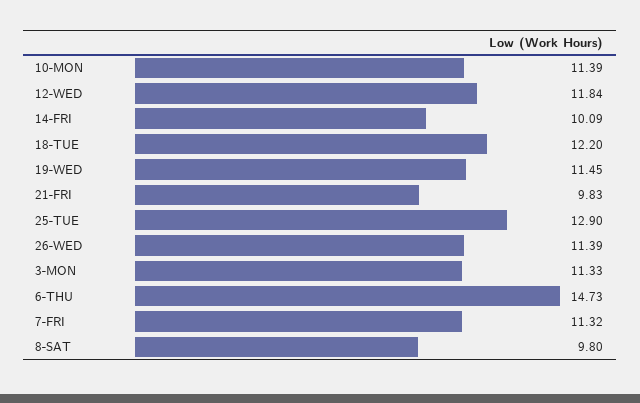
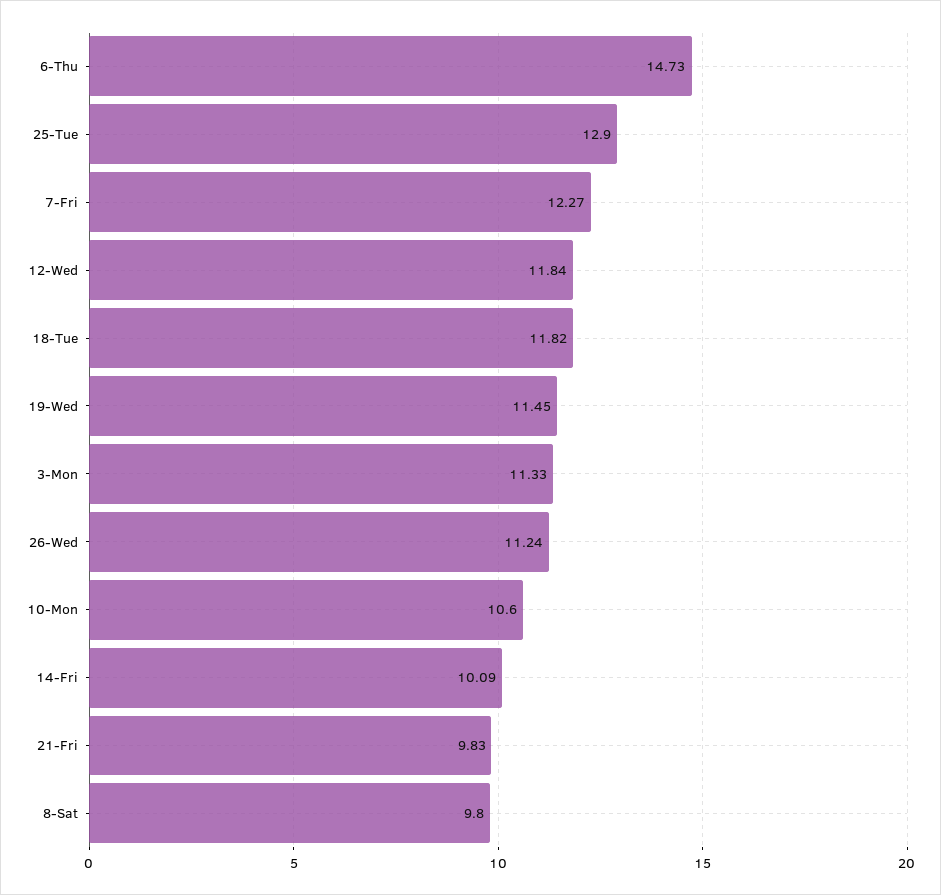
10-MON: 11.39 -> 10.6
18-TUE: 12.2 -> 11.82
26-WED: 11.39 -> 11.24
7-FRI: 11.32 -> 12.27

